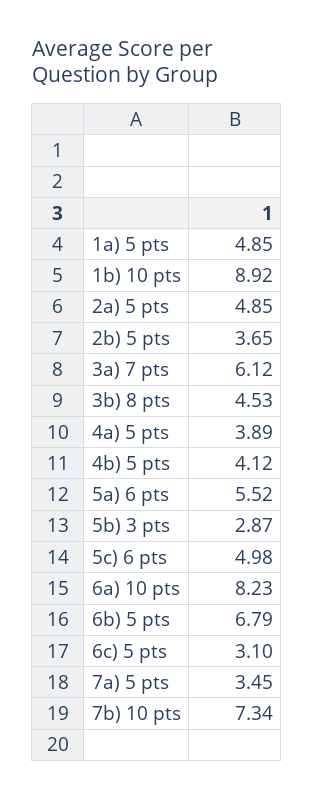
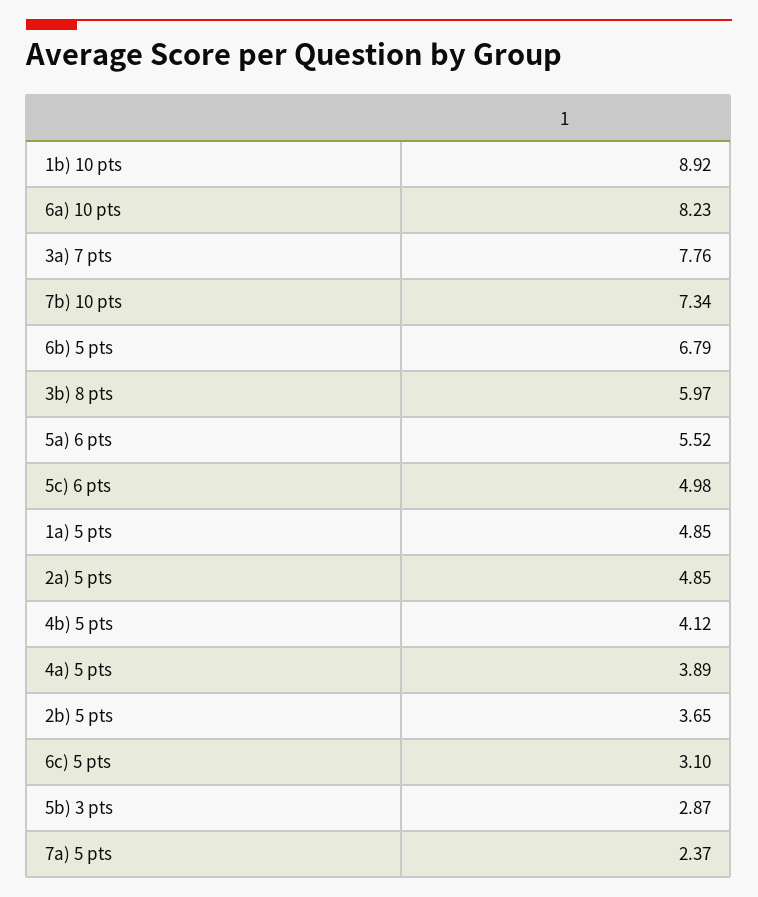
3a) 7 pts: 6.12 -> 7.76
3b) 8 pts: 4.53 -> 5.97
7a) 5 pts: 3.45 -> 2.37

